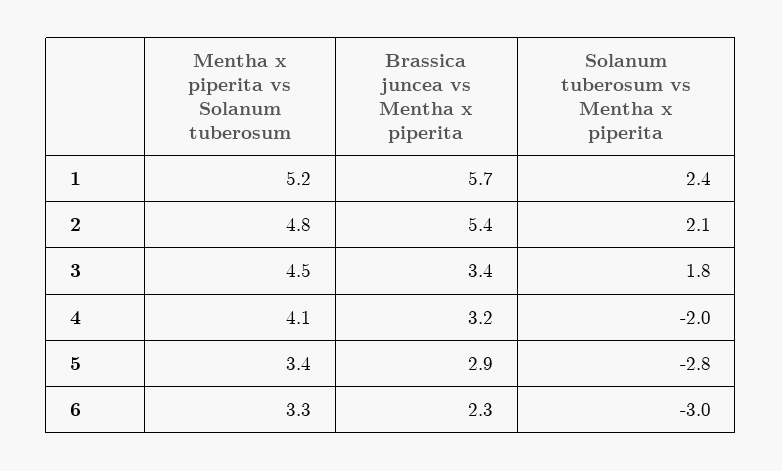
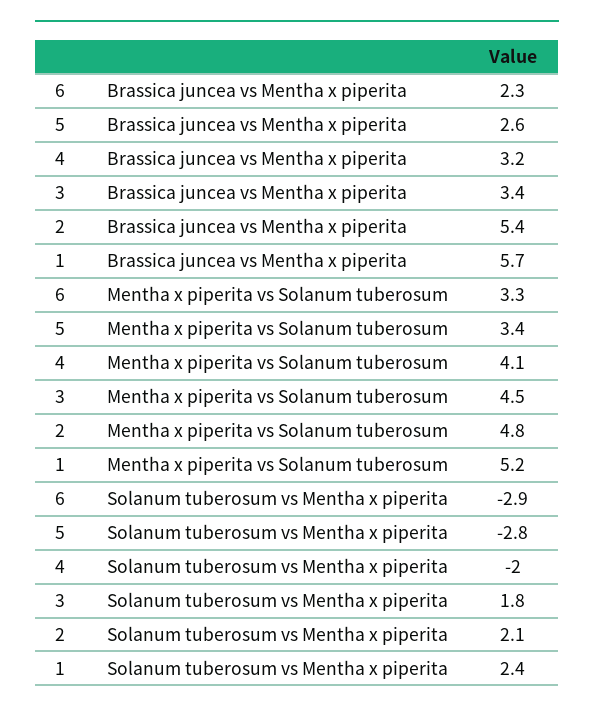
Brassica juncea vs Mentha x piperita, 5: 2.9 -> 2.6
Solanum tuberosum vs Mentha x piperita, 6: -3 -> -2.9

